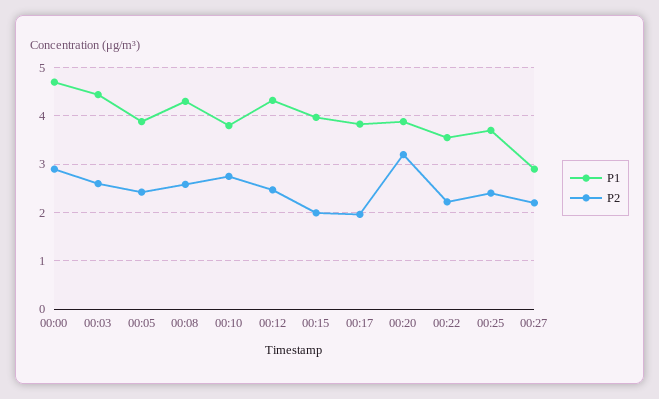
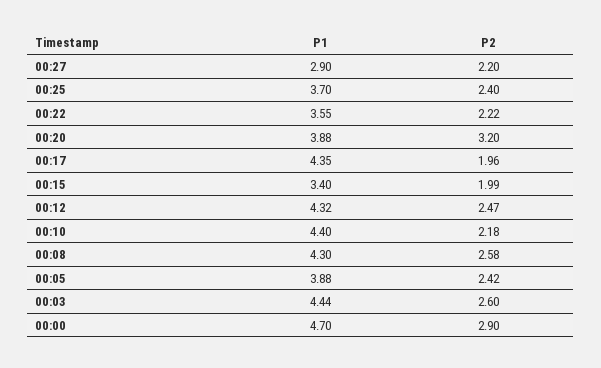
P1, 00:10: 3.8 -> 4.4
P2, 00:10: 2.8 -> 2.18
P1, 00:15: 4 -> 3.4
P1, 00:17: 3.8 -> 4.35

